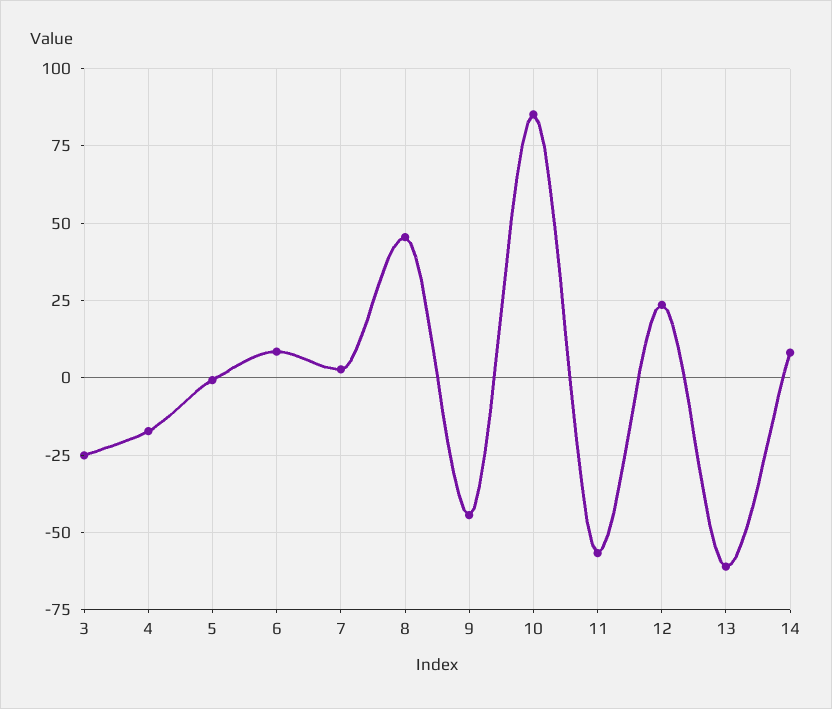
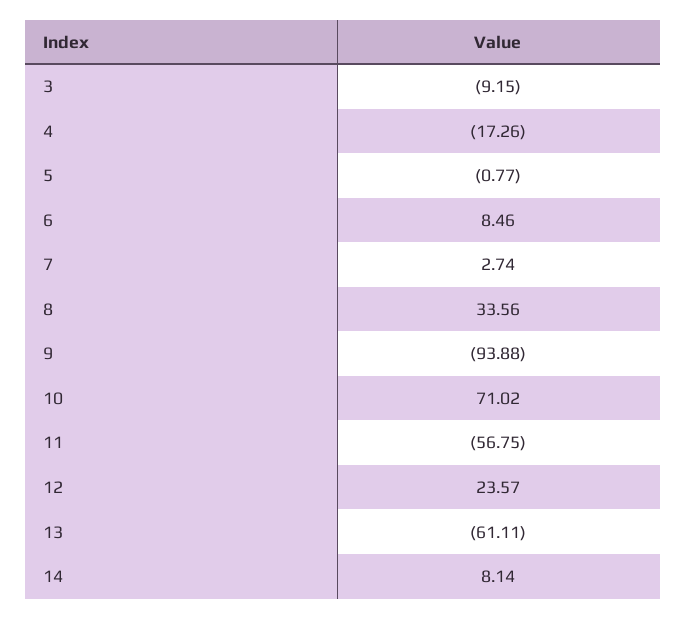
3: -25 -> -9.15
8: 45 -> 33.56
9: -45 -> -93.88
10: 85 -> 71.02

